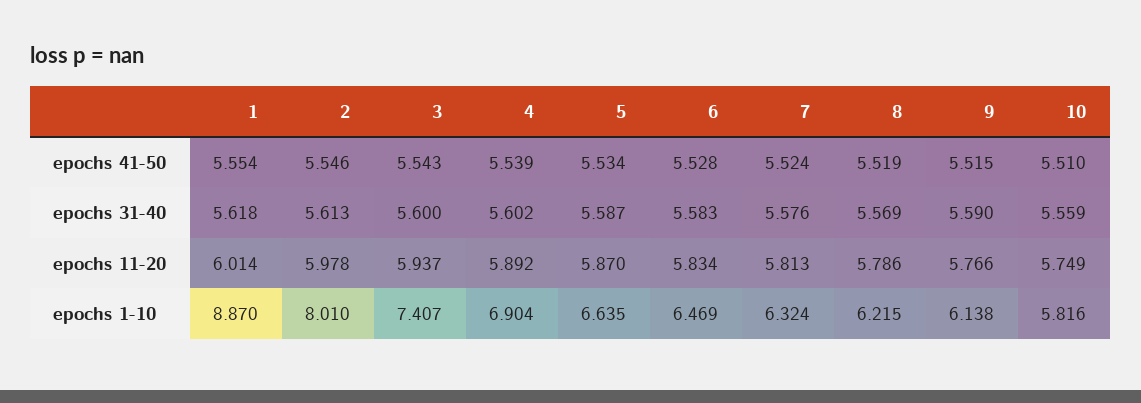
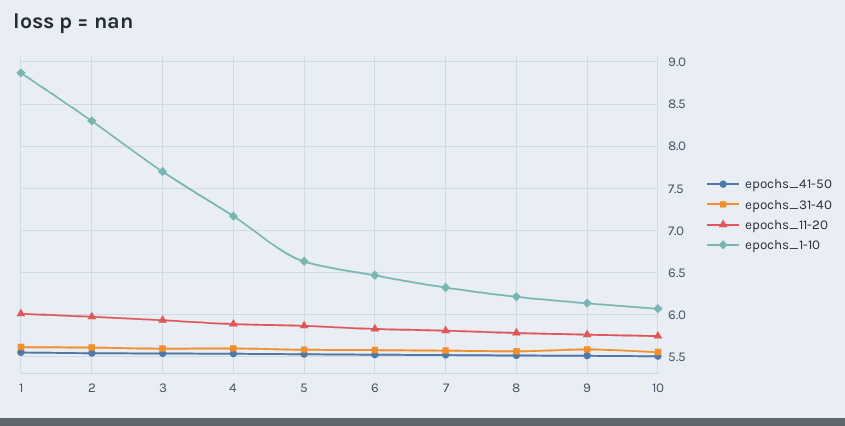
epochs 1-10, 2: 8.01 -> 8.3
epochs 1-10, 3: 7.407 -> 7.7
epochs 1-10, 4: 6.904 -> 7.2
epochs 1-10, 10: 5.816 -> 6.1

